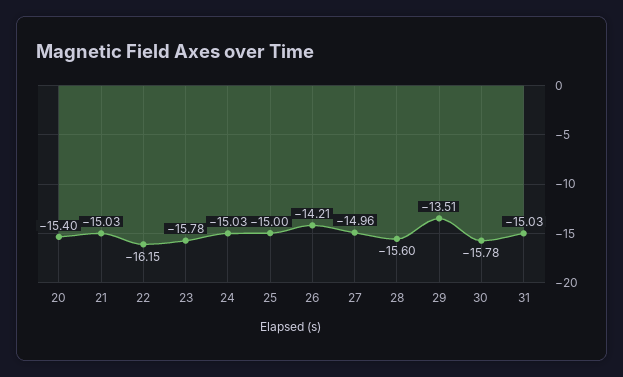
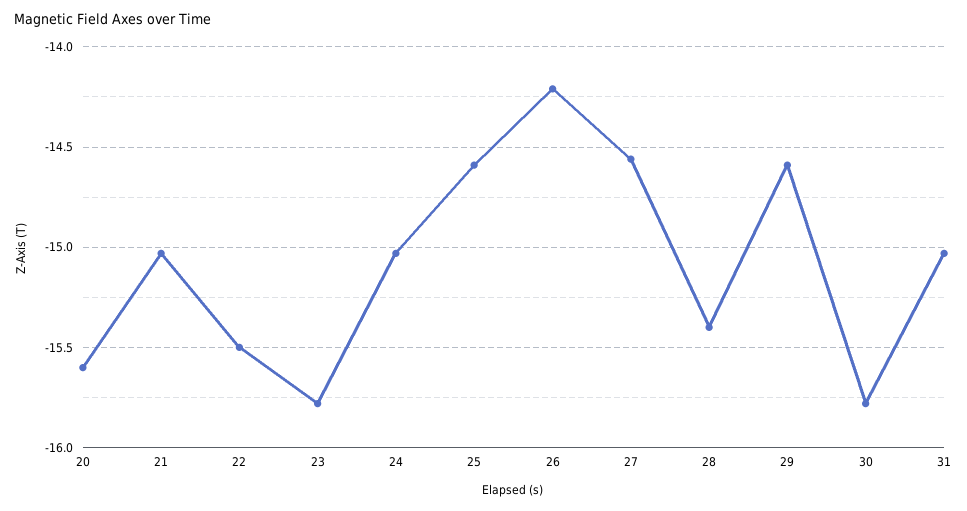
20: -15.4 -> -15.6
22: -16.15 -> -15.5
25: -15 -> -14.6
27: -14.96 -> -14.55
28: -15.6 -> -15.4
29: -13.51 -> -14.6

